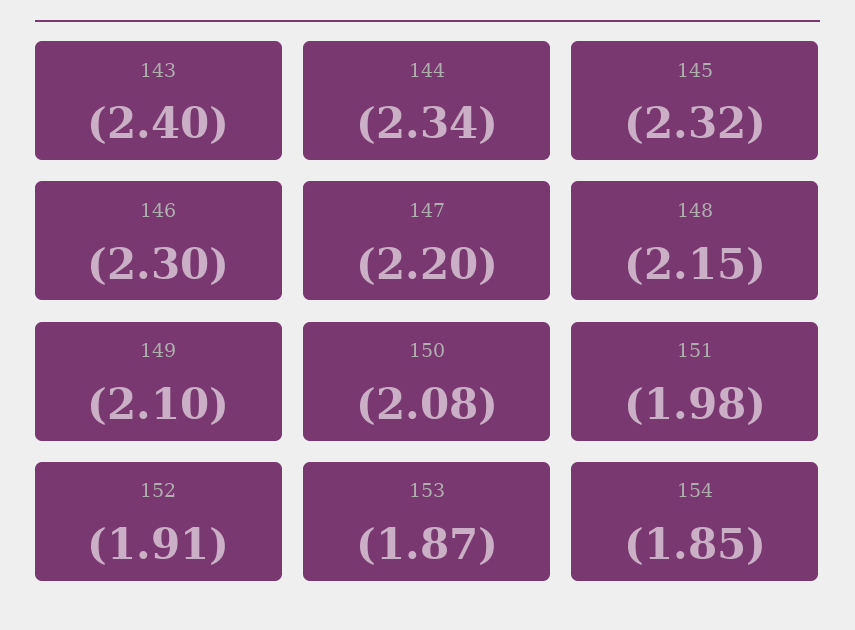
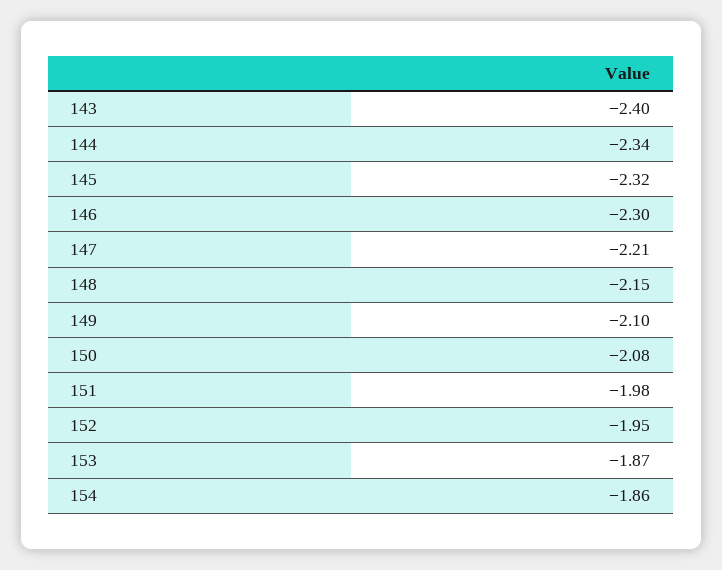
147: -2.2 -> -2.21
152: -1.91 -> -1.95
154: -1.85 -> -1.86

